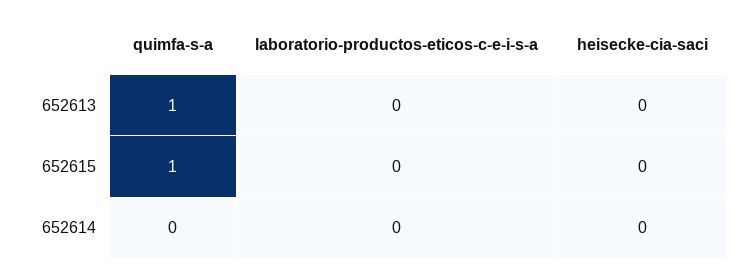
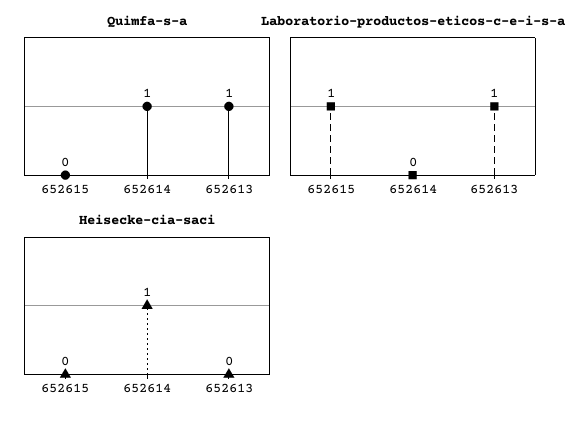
laboratorio-productos-eticos-c-e-i-s-a, 652613: 0 -> 1
quimfa-s-a, 652615: 1 -> 0
laboratorio-productos-eticos-c-e-i-s-a, 652615: 0 -> 1
quimfa-s-a, 652614: 0 -> 1
heisecke-cia-saci, 652614: 0 -> 1

